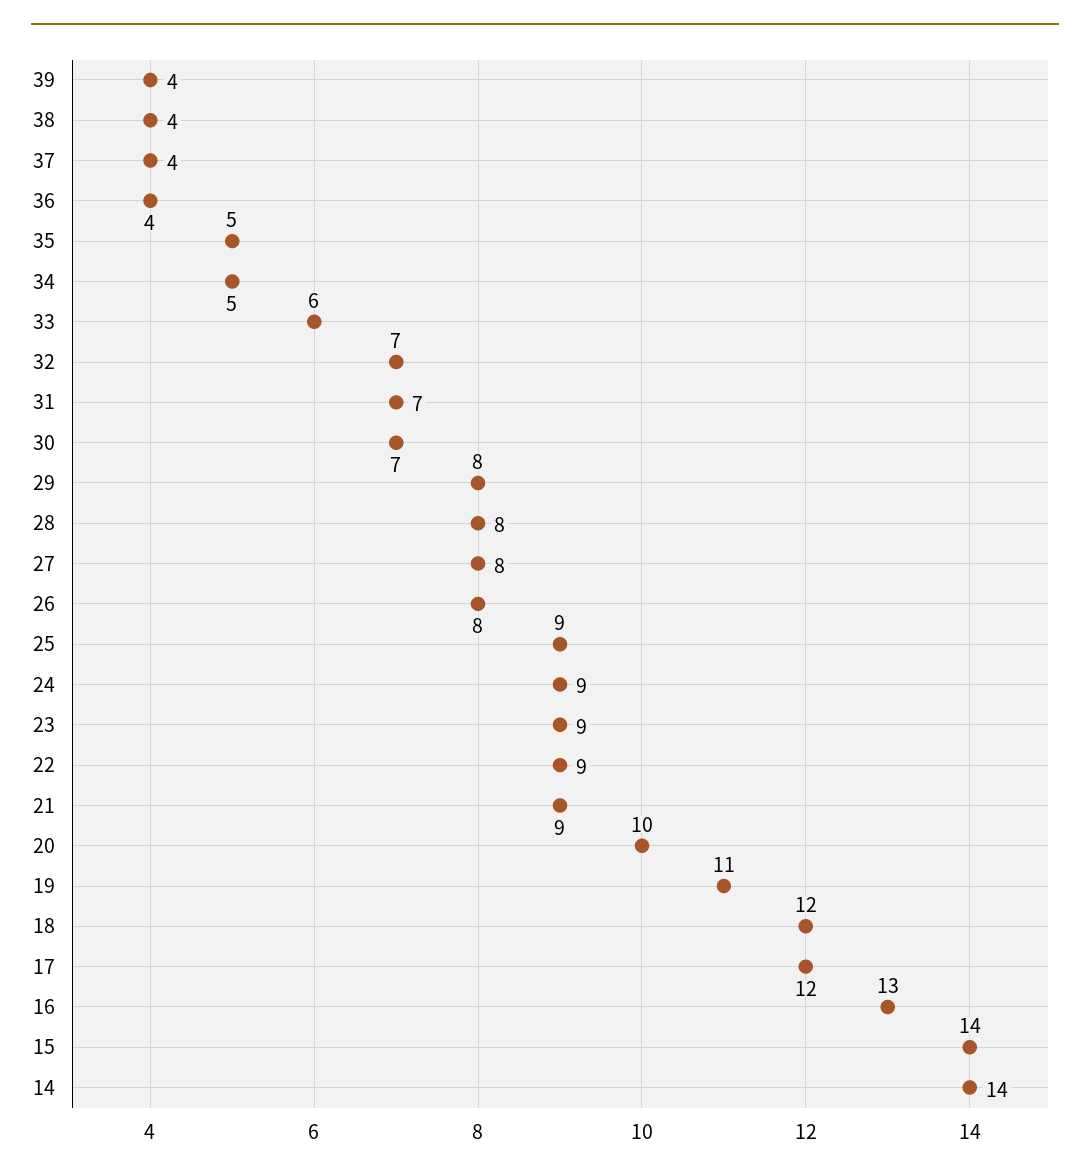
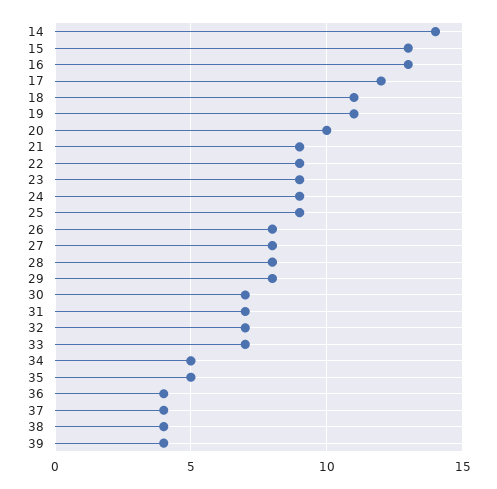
33: 6 -> 7
18: 12 -> 11
15: 14 -> 13

